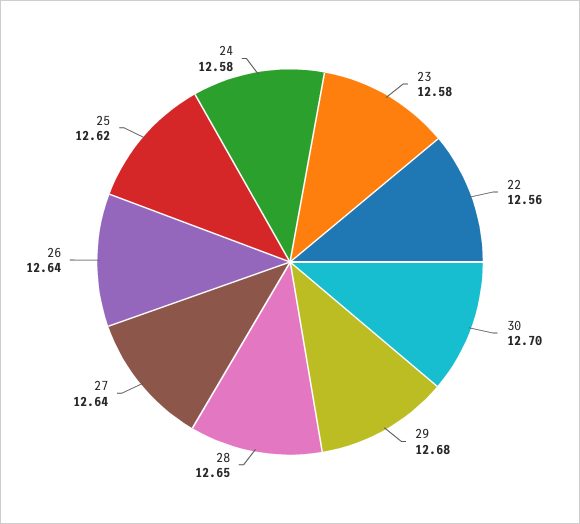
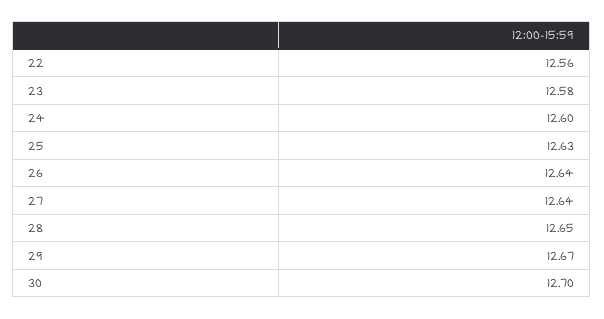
29: 12.68 -> 12.67
25: 12.62 -> 12.63
24: 12.58 -> 12.6

